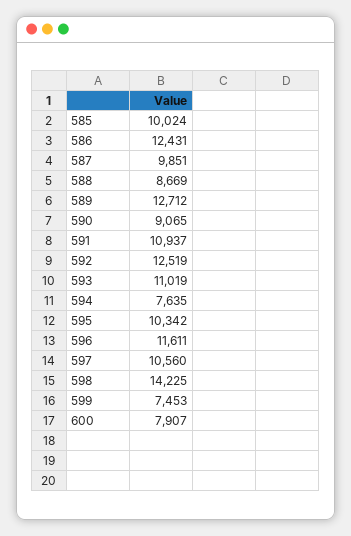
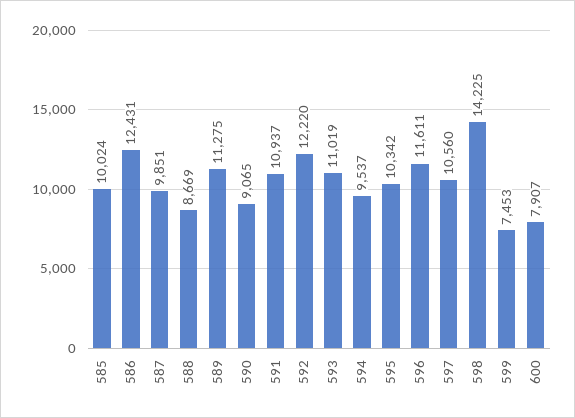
589: 12712 -> 11275
592: 12519 -> 12220
594: 7635 -> 9537

